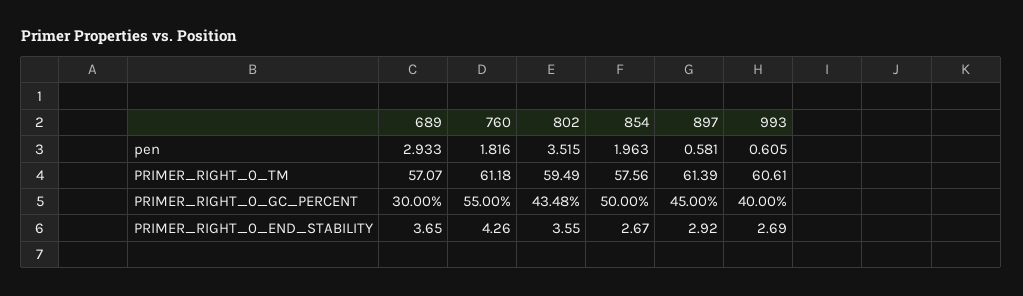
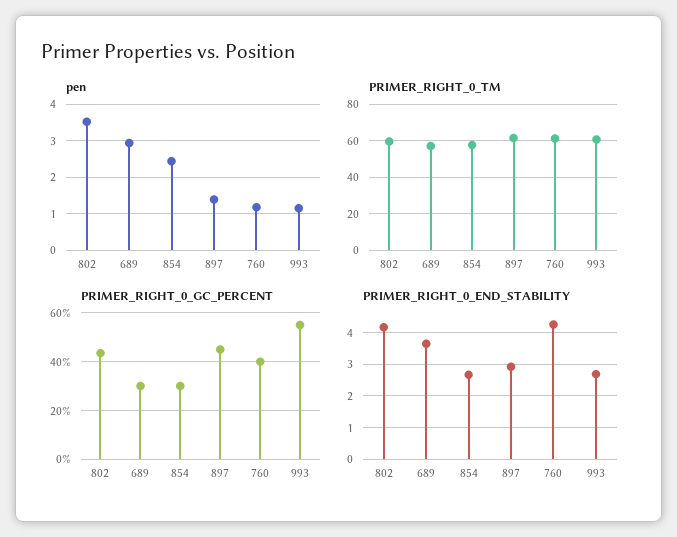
pen, 760: 1.816 -> 1.2
pen, 854: 1.963 -> 2.4
pen, 897: 0.581 -> 1.4
pen, 993: 0.605 -> 1.2
PRIMER_RIGHT_0_GC_PERCENT, 760: 55 -> 40
PRIMER_RIGHT_0_GC_PERCENT, 854: 50 -> 30
PRIMER_RIGHT_0_GC_PERCENT, 993: 40 -> 55
PRIMER_RIGHT_0_END_STABILITY, 802: 3.55 -> 4.2

